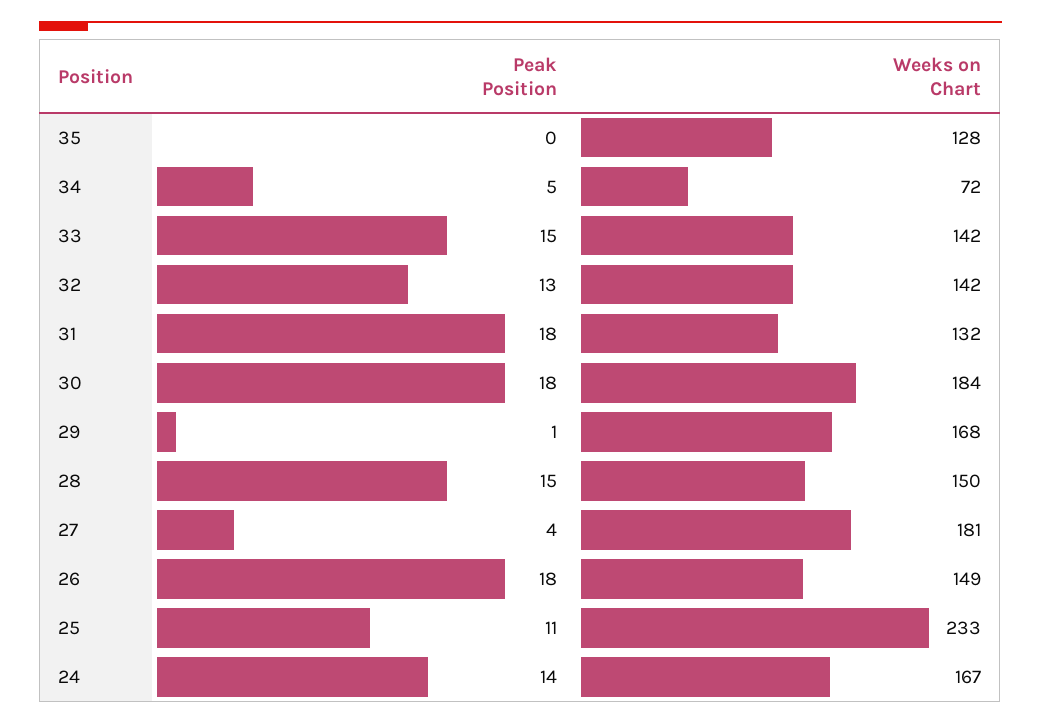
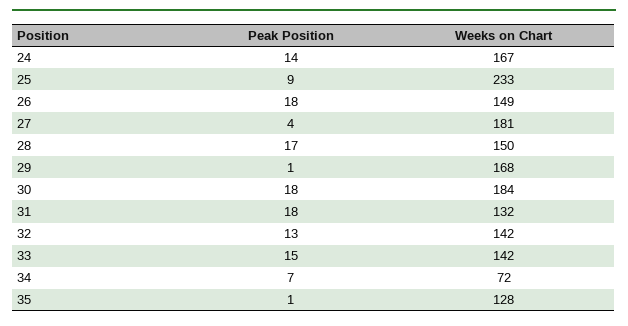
Peak Position, 35: 0 -> 1
Peak Position, 34: 5 -> 7
Peak Position, 28: 15 -> 17
Peak Position, 25: 11 -> 9

